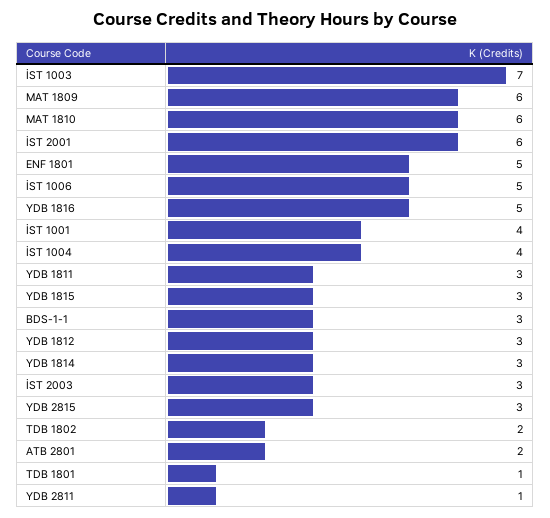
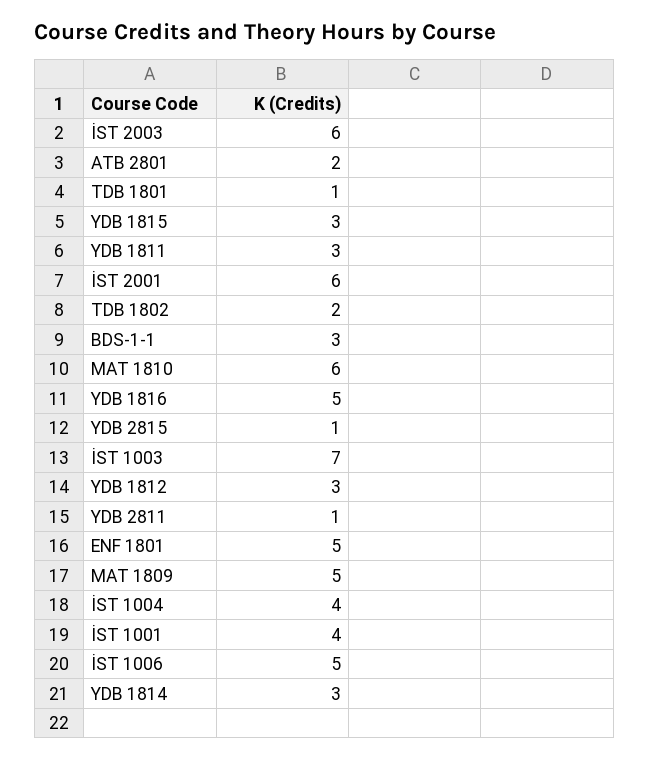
MAT 1809: 6 -> 5
İST 2003: 3 -> 6
YDB 2815: 3 -> 1

